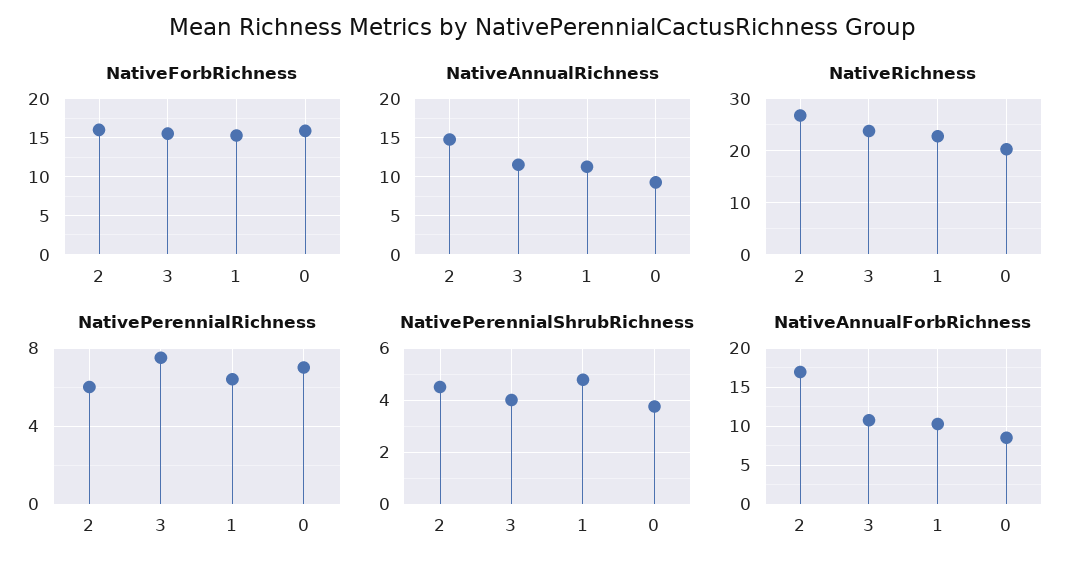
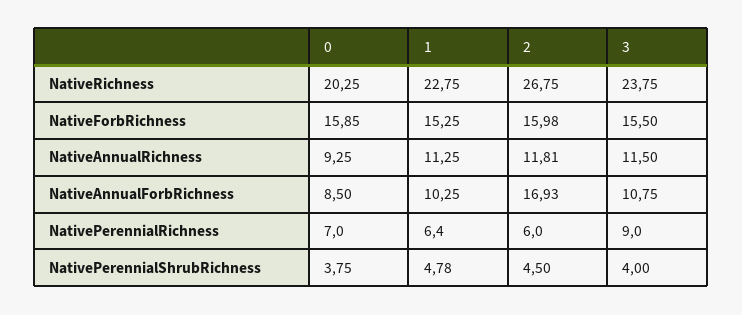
NativeAnnualRichness, 2: 15 -> 11.81
NativePerennialRichness, 3: 7.5 -> 9

